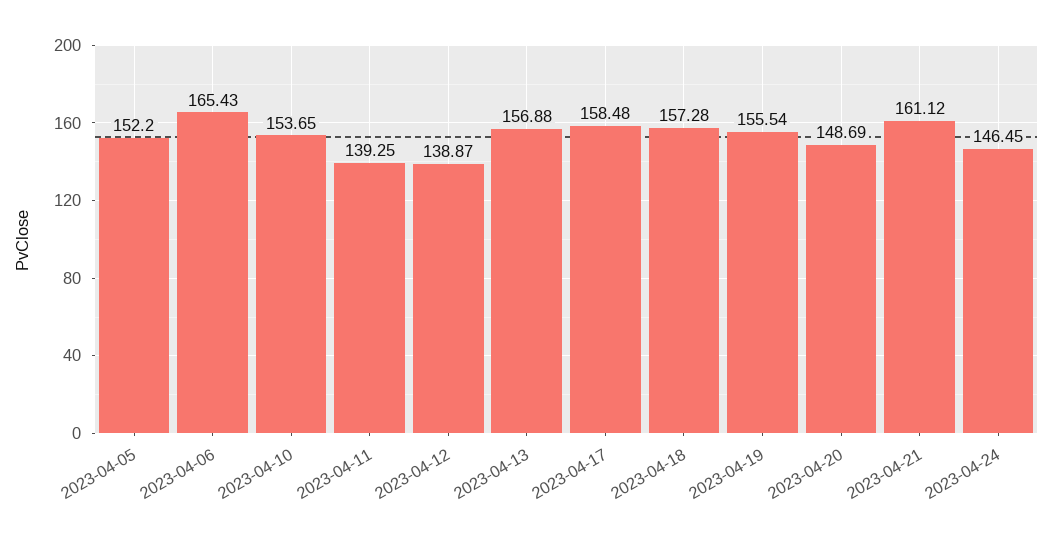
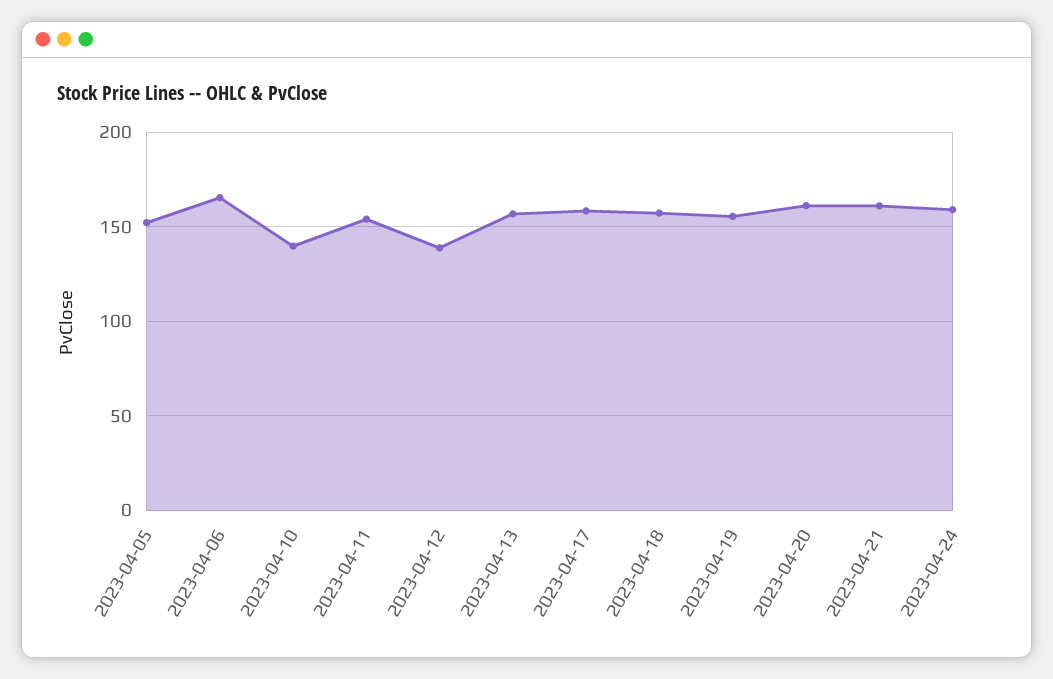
2023-04-10: 153.65 -> 140
2023-04-11: 139.25 -> 155
2023-04-20: 148.69 -> 160
2023-04-24: 146.45 -> 160

